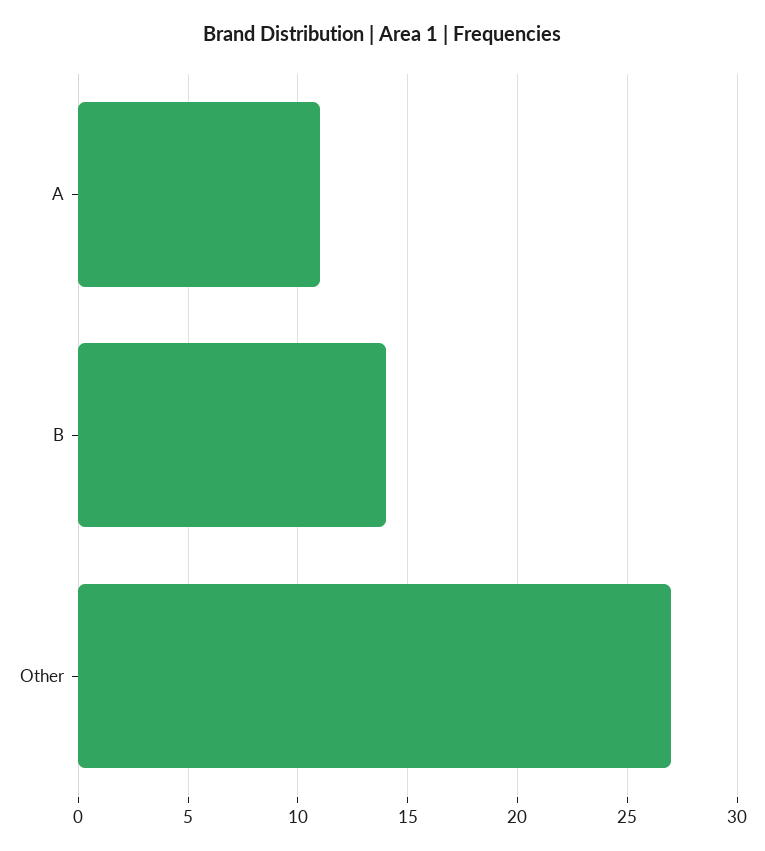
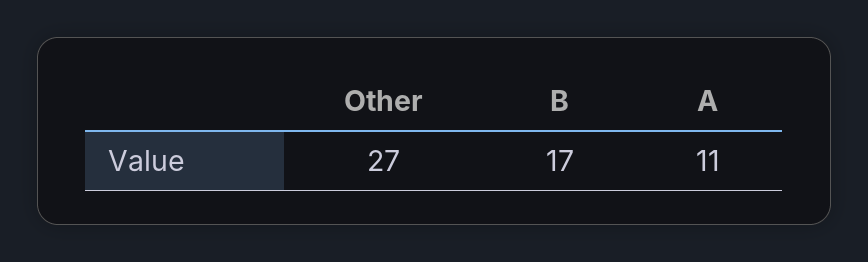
B: 14 -> 17

